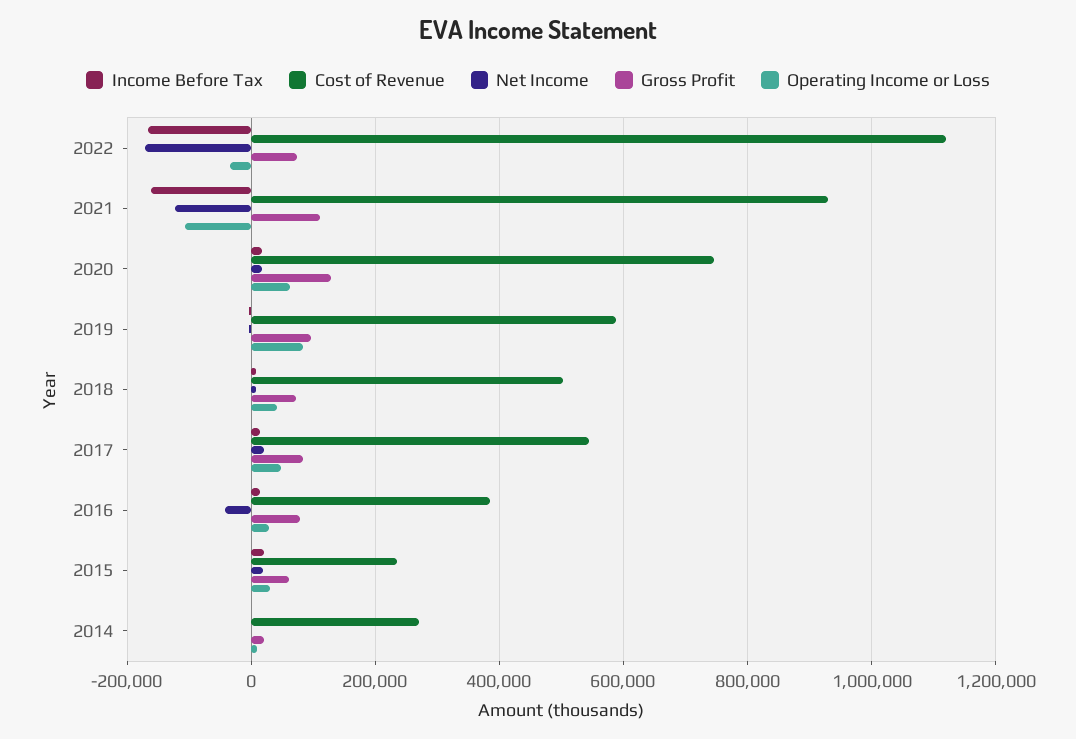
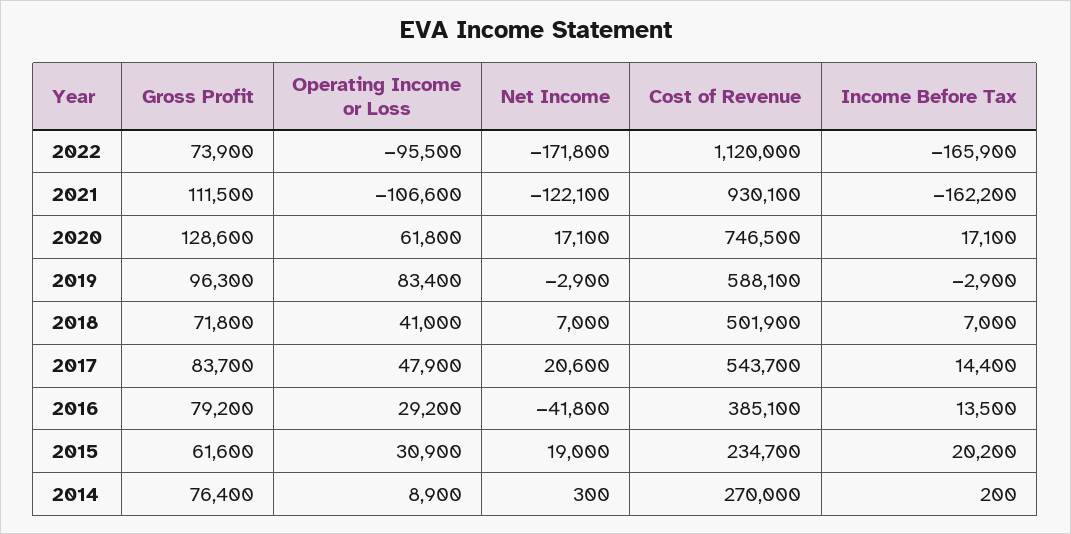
Operating Income or Loss, 2022: -40000 -> -95500
Gross Profit, 2014: 20000 -> 76400

